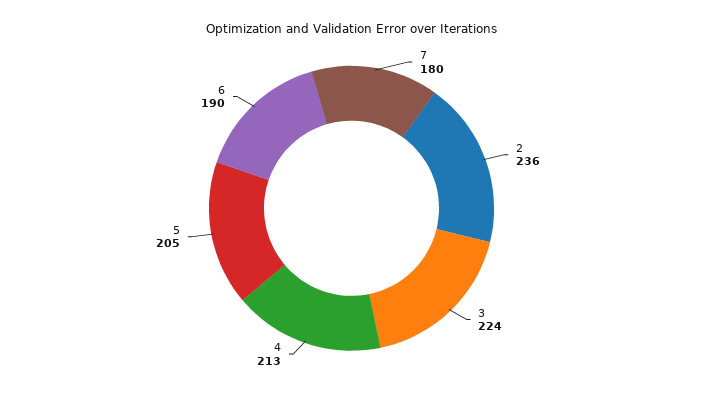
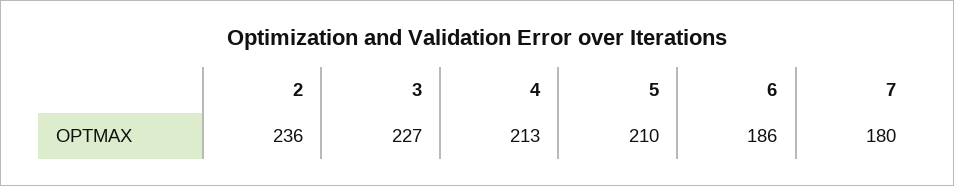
3: 224 -> 227
5: 205 -> 210
6: 190 -> 186

